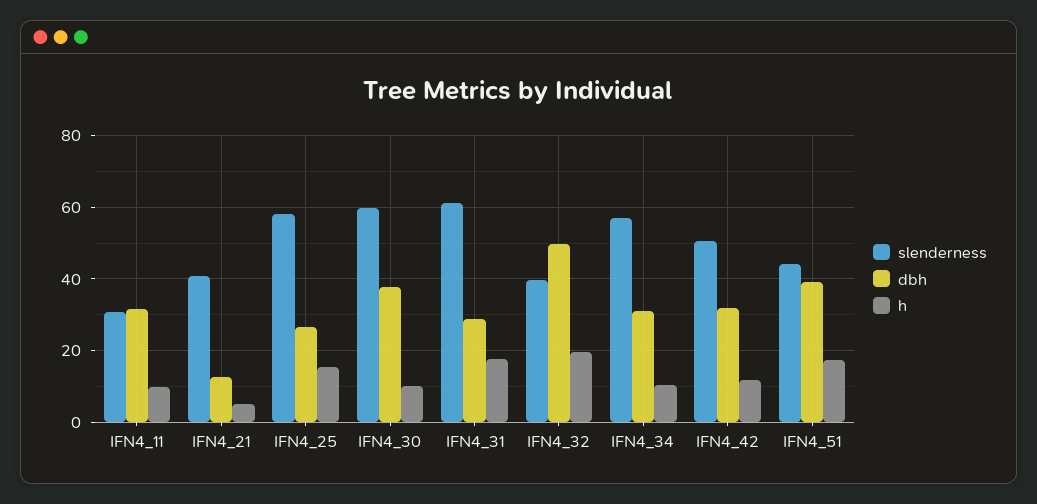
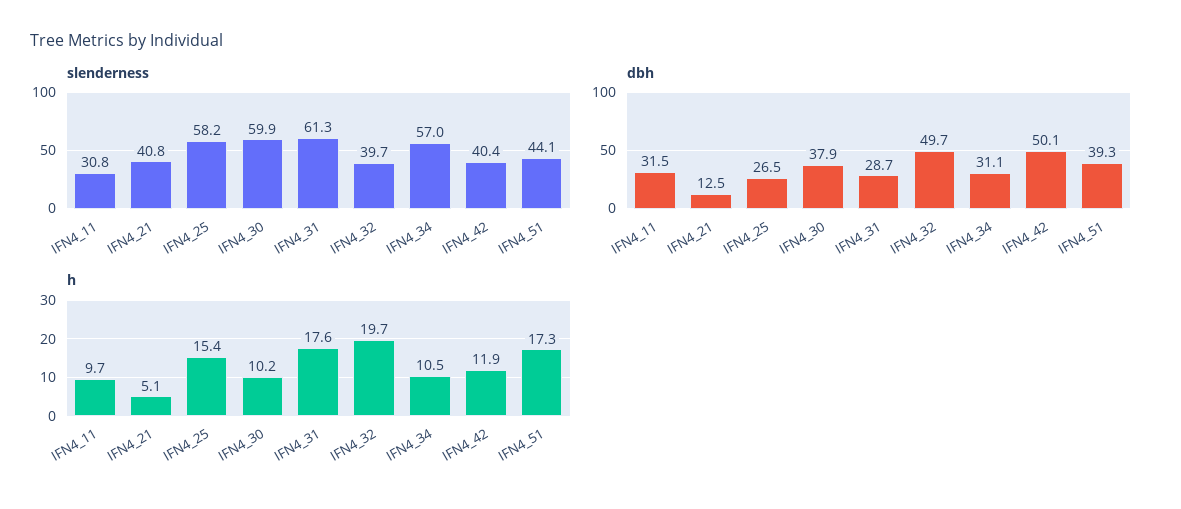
slenderness, IFN4_42: 50 -> 40.4
dbh, IFN4_42: 32 -> 50.1

